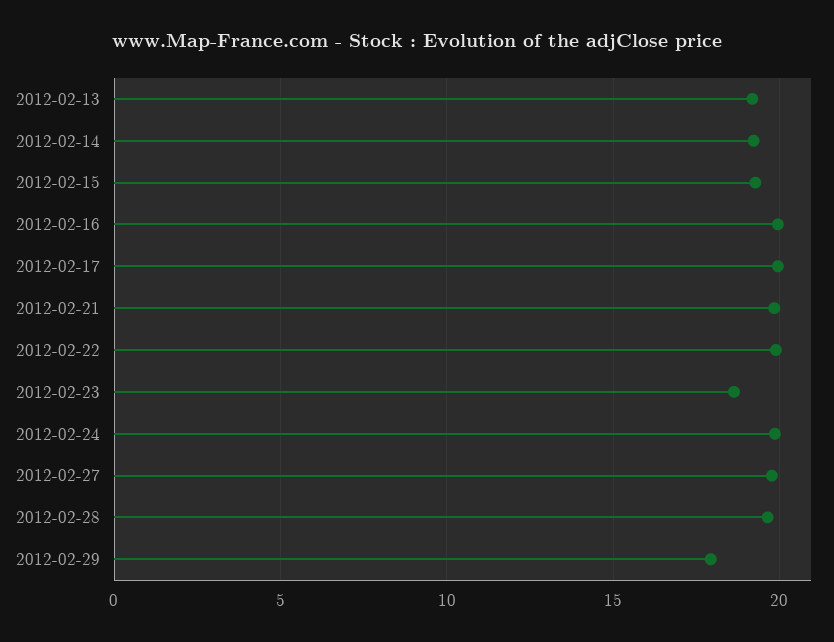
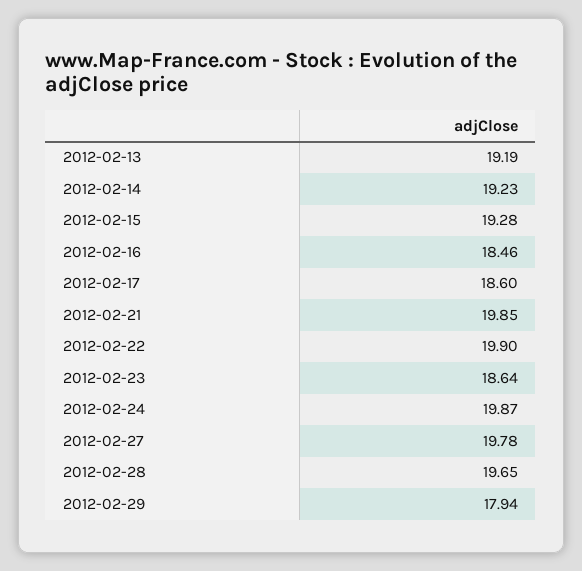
2012-02-16: 20 -> 18.46
2012-02-17: 20 -> 18.6

